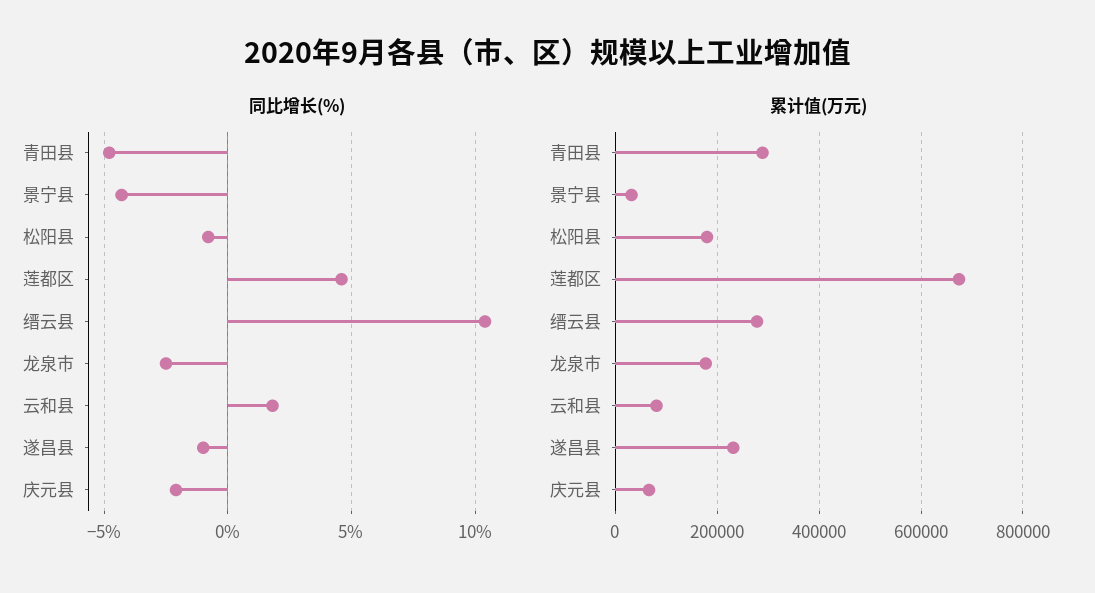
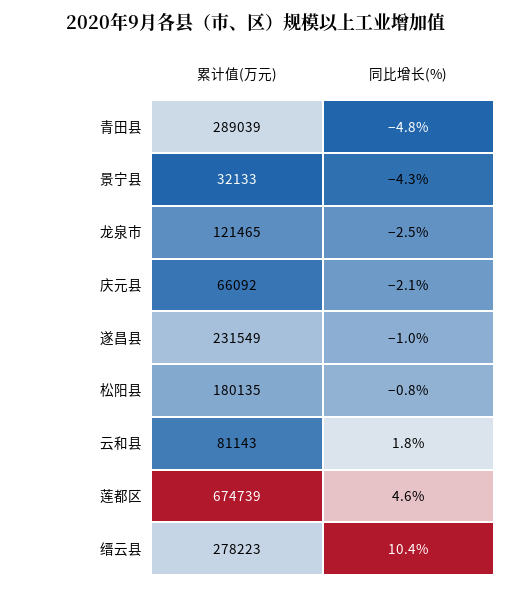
累计值(万元), 龙泉市: 180000 -> 121465

